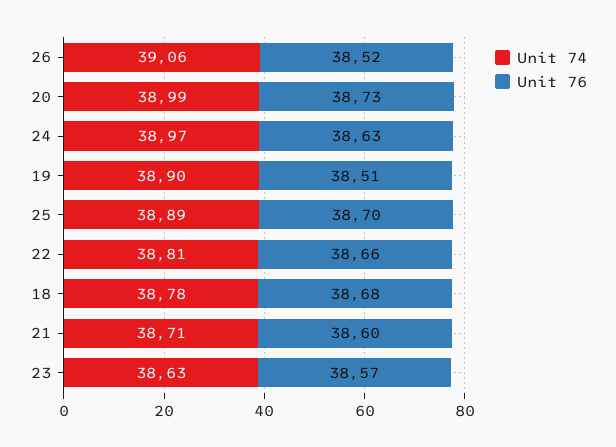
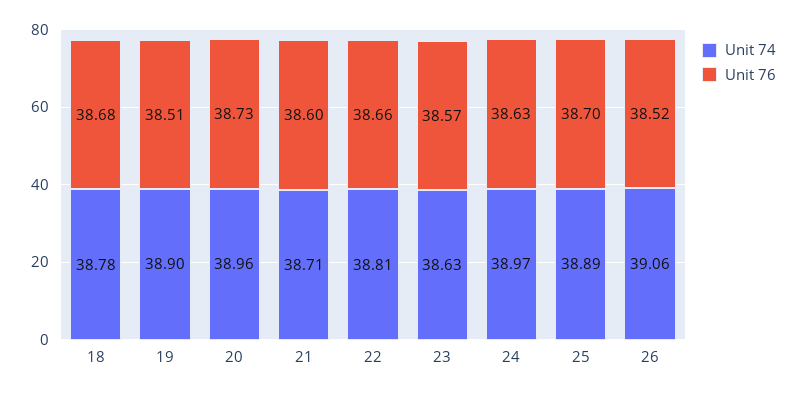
Unit 74, 20: 38.99 -> 38.96

